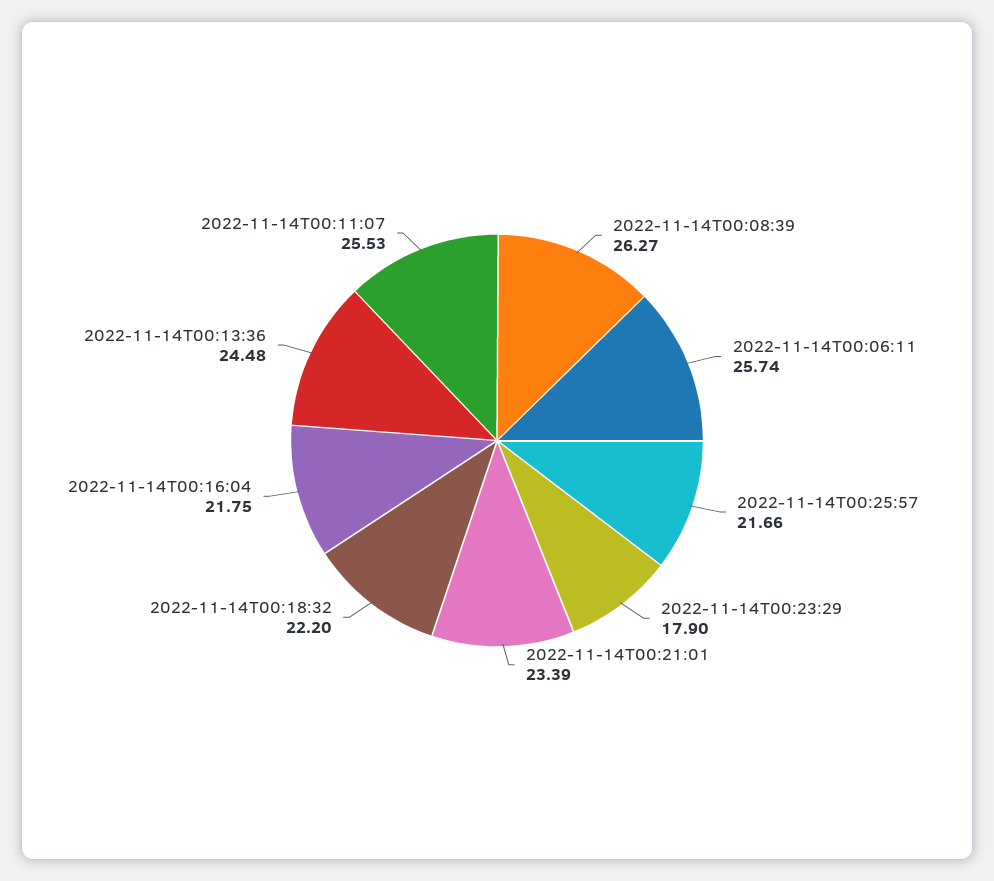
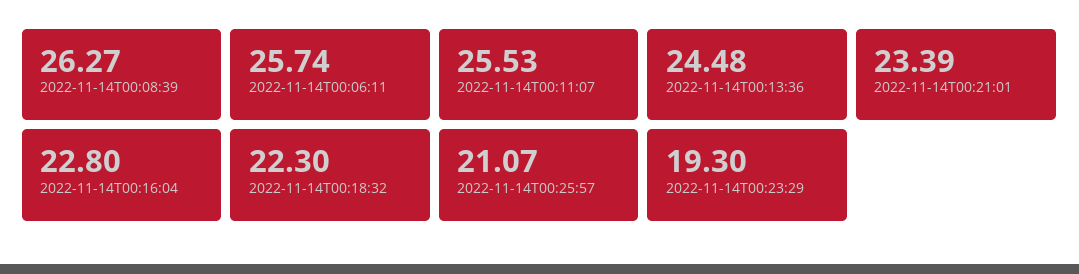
2022-11-14T00:25:57: 21.66 -> 21.07
2022-11-14T00:23:29: 17.9 -> 19.3
2022-11-14T00:18:32: 22.2 -> 22.3
2022-11-14T00:16:04: 21.75 -> 22.8

